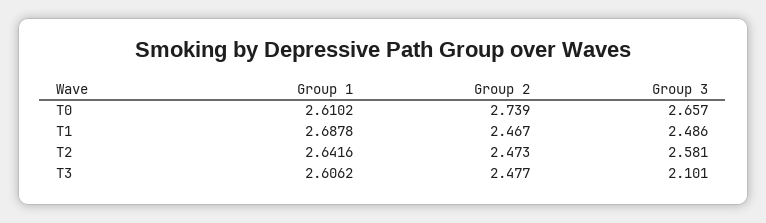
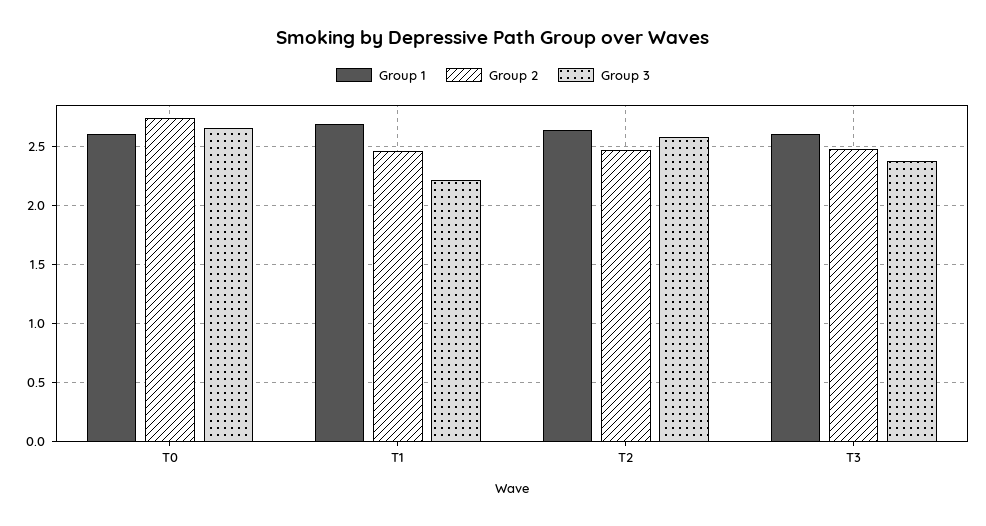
Group 3, T1: 2.486 -> 2.2
Group 3, T3: 2.101 -> 2.4

